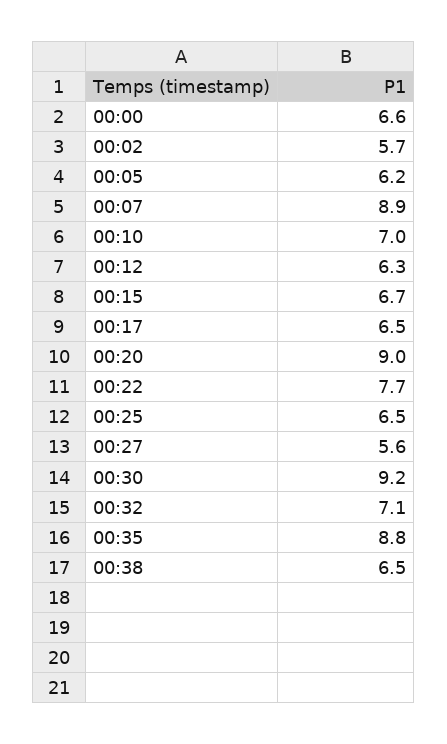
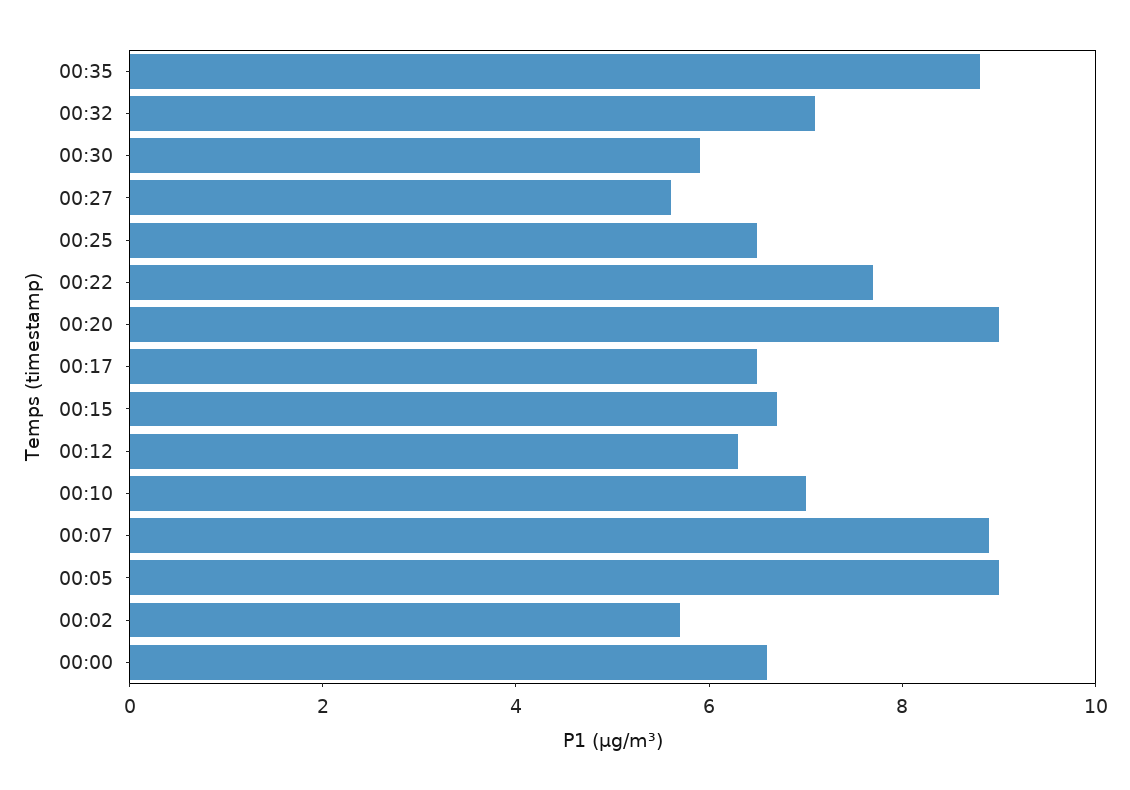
00:05: 6.2 -> 9
00:30: 9.2 -> 6
00:38: 6.5 -> none

